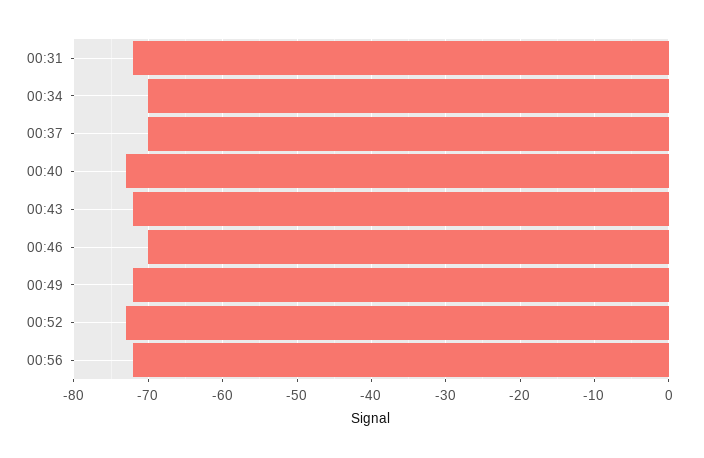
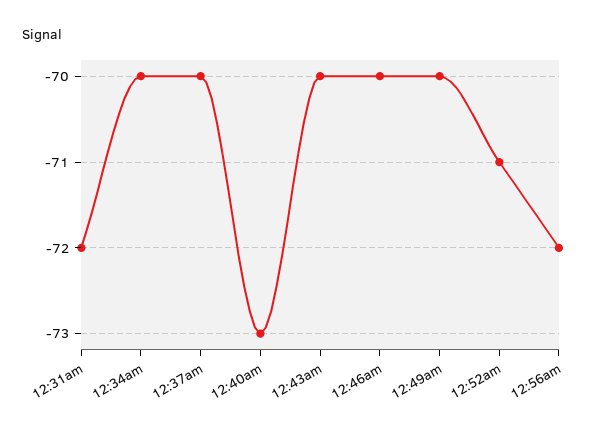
00:43: -72 -> -70
00:49: -72 -> -70
00:52: -73 -> -71

